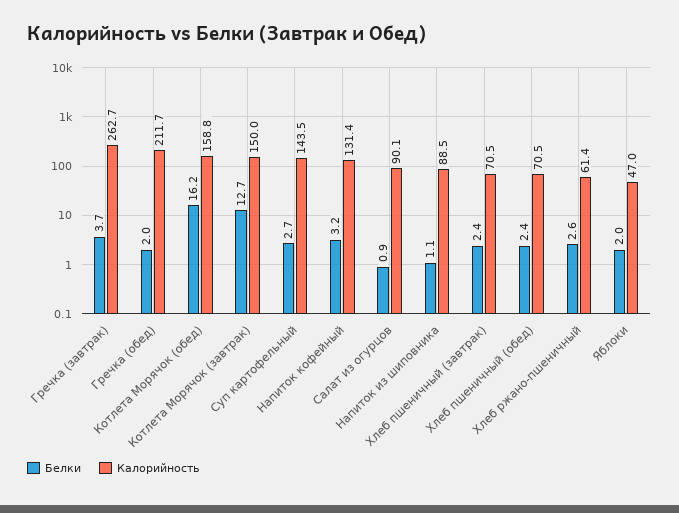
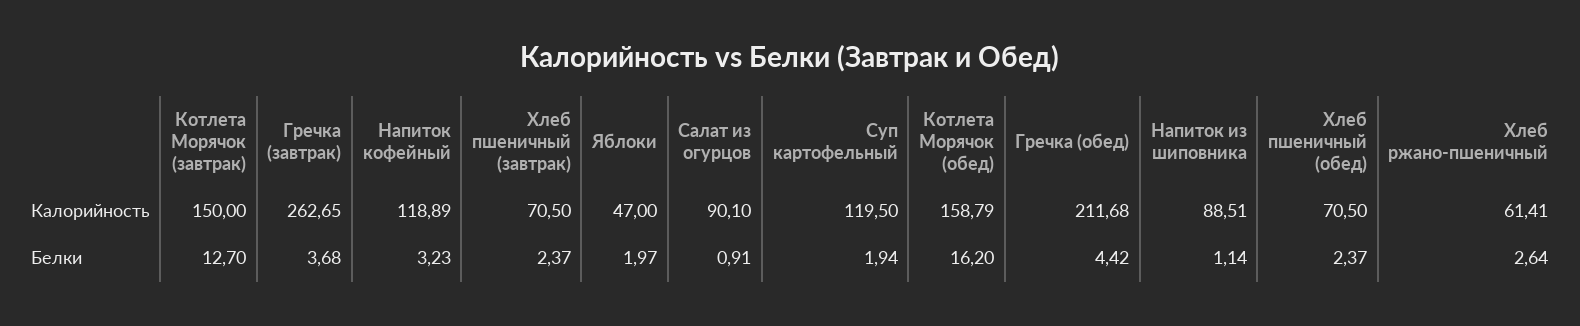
Белки, Гречка (обед): 2 -> 4.42
Белки, Суп картофельный: 2.7 -> 1.94
Калорийность, Суп картофельный: 143.5 -> 119.5
Калорийность, Напиток кофейный: 131.4 -> 118.89

